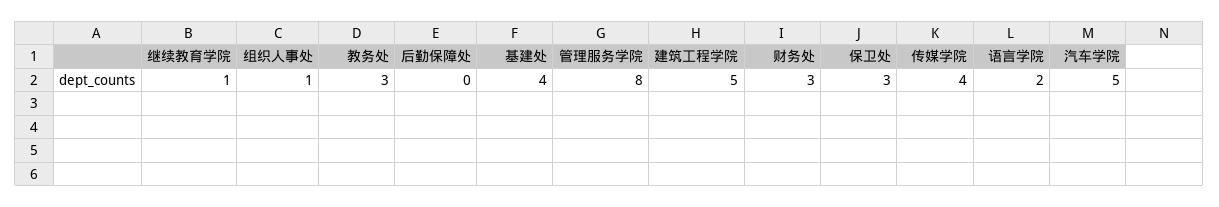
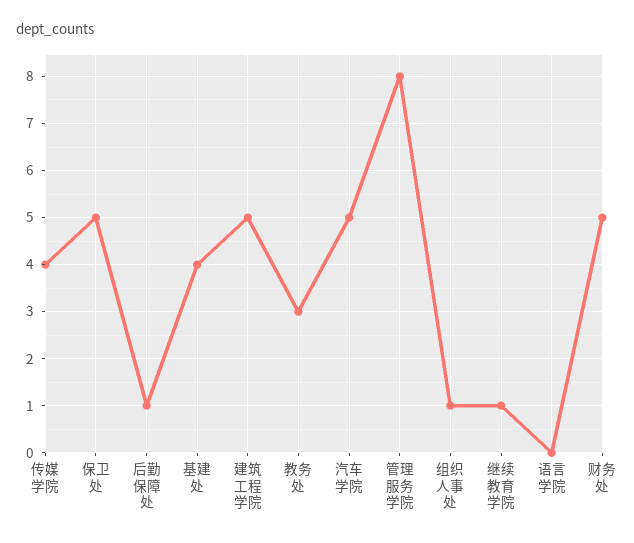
后勤保障处: 0 -> 1
财务处: 3 -> 5
保卫处: 3 -> 5
语言学院: 2 -> 0

